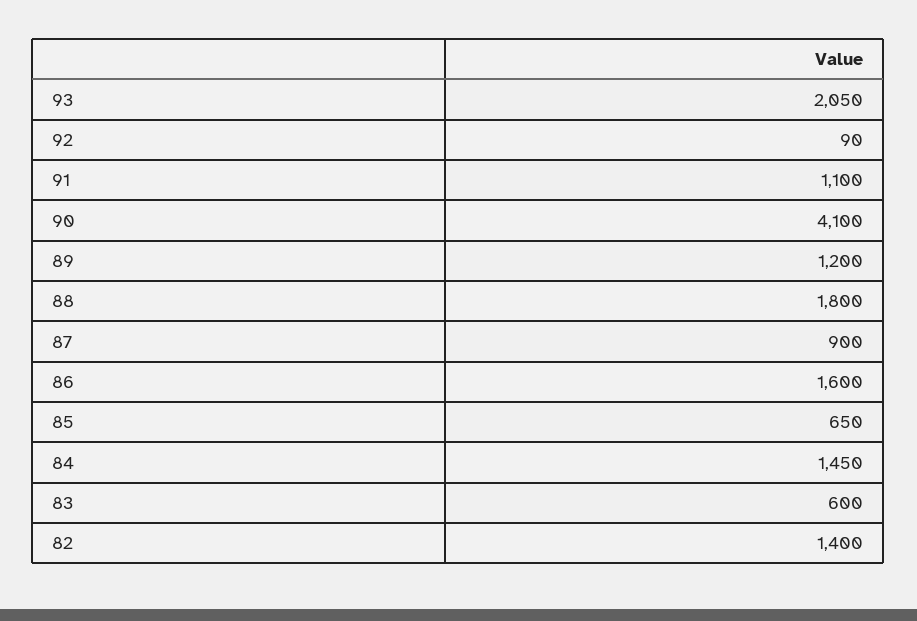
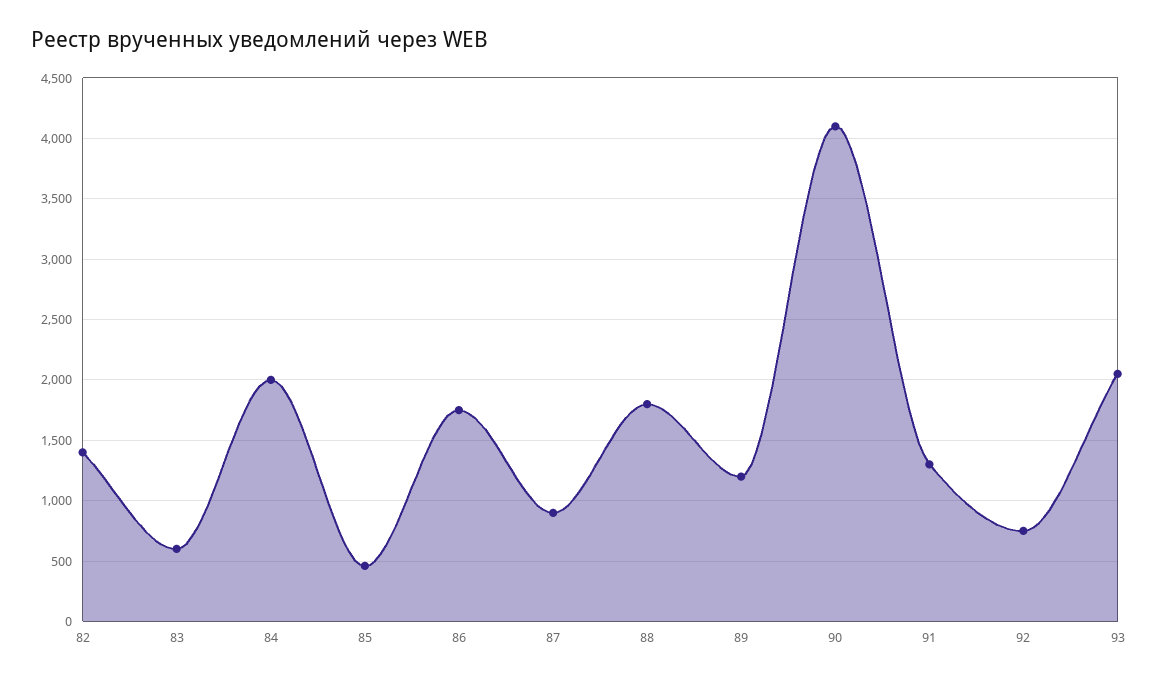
92: 90 -> 750
91: 1100 -> 1300
86: 1600 -> 1750
85: 650 -> 450
84: 1450 -> 2000

